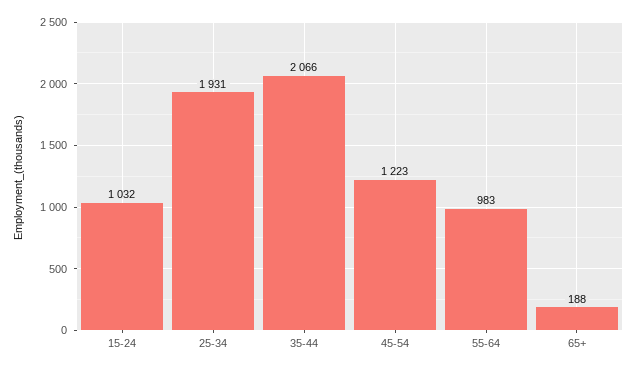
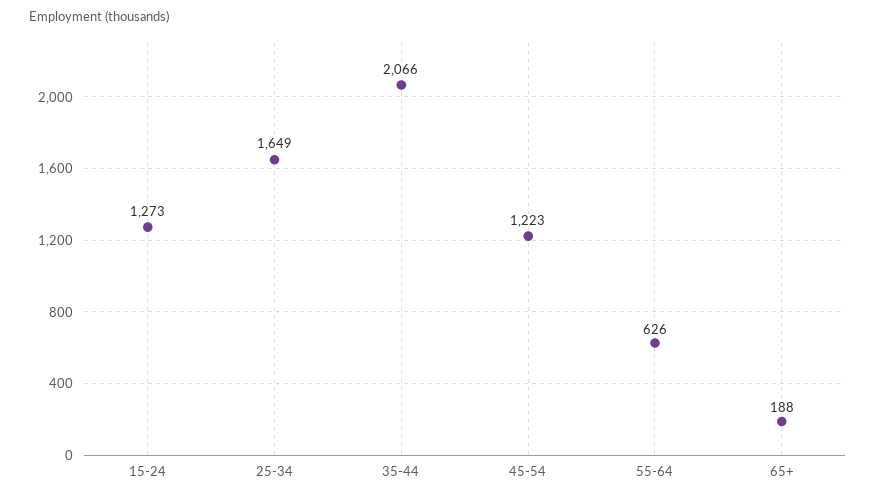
15-24: 1032 -> 1273
25-34: 1931 -> 1649
55-64: 983 -> 626

